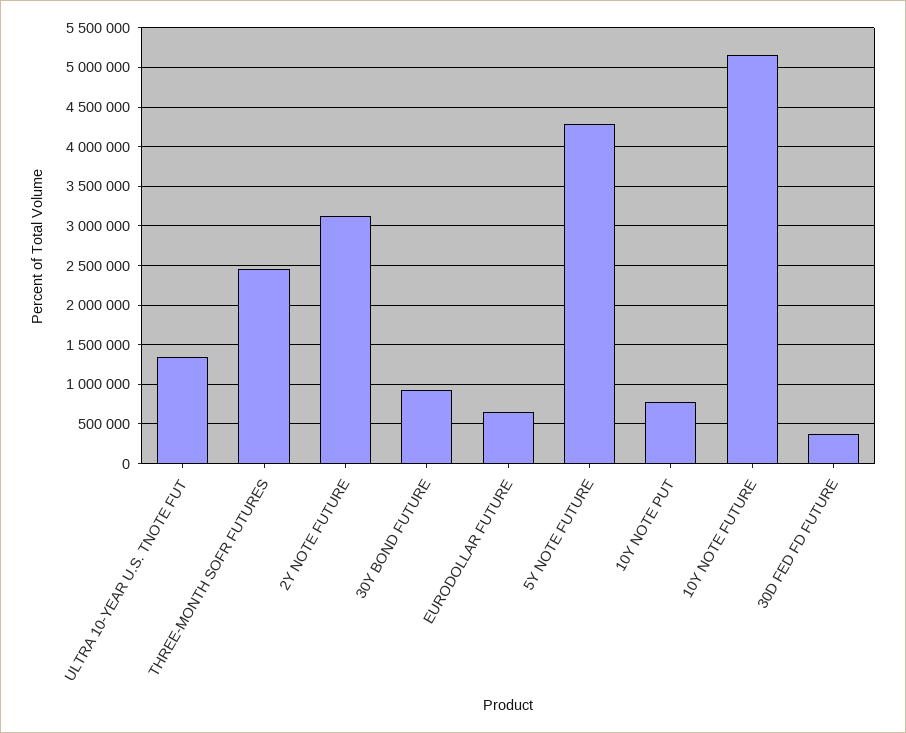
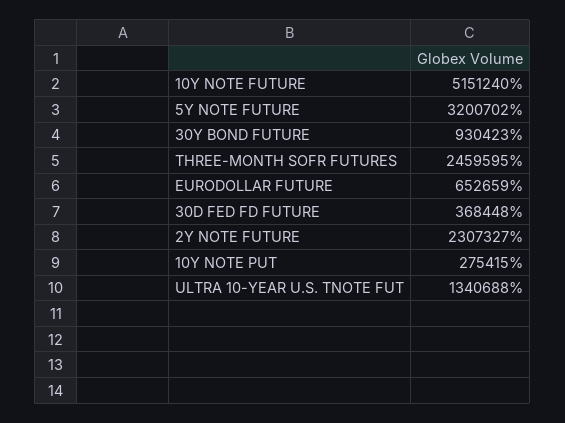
2Y NOTE FUTURE: 3100000 -> 2307327
5Y NOTE FUTURE: 4300000 -> 3200702
10Y NOTE PUT: 800000 -> 275415

